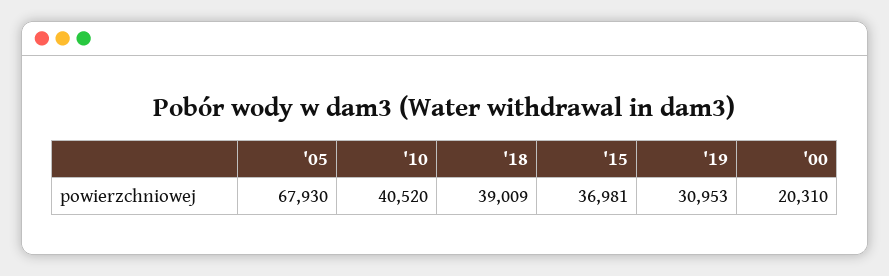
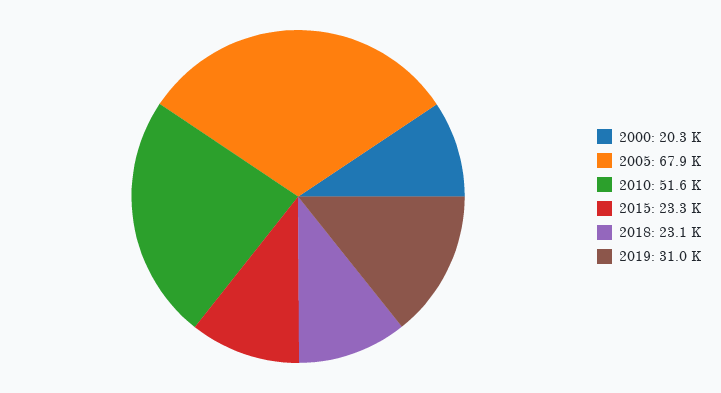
'10: 40520 -> 51600
'18: 39009 -> 23100
'15: 36981 -> 23300

